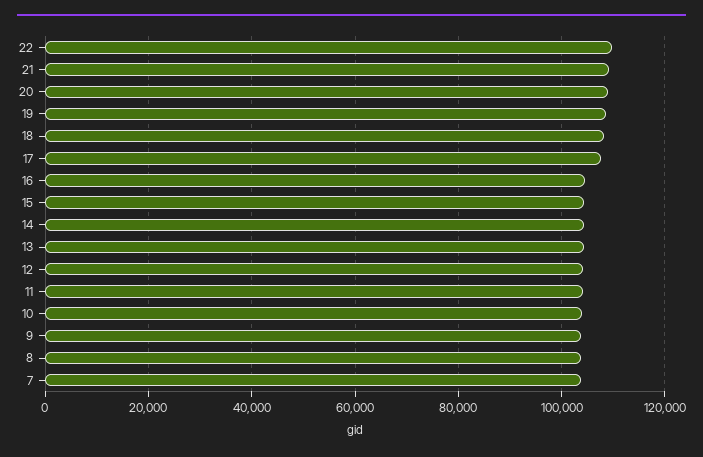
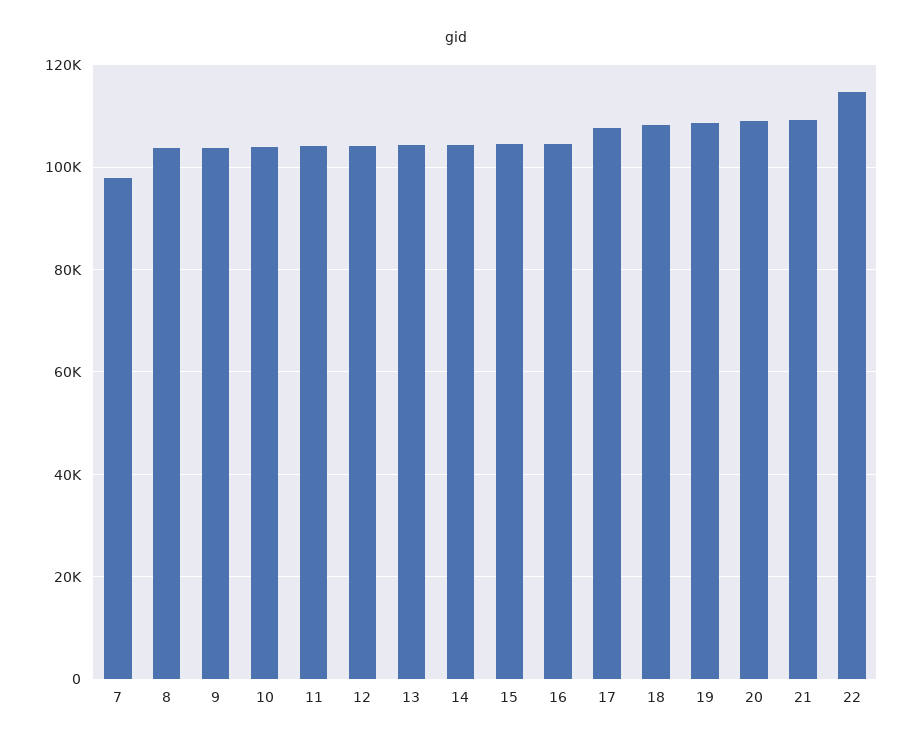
22: 110000 -> 114000
7: 104000 -> 98000

